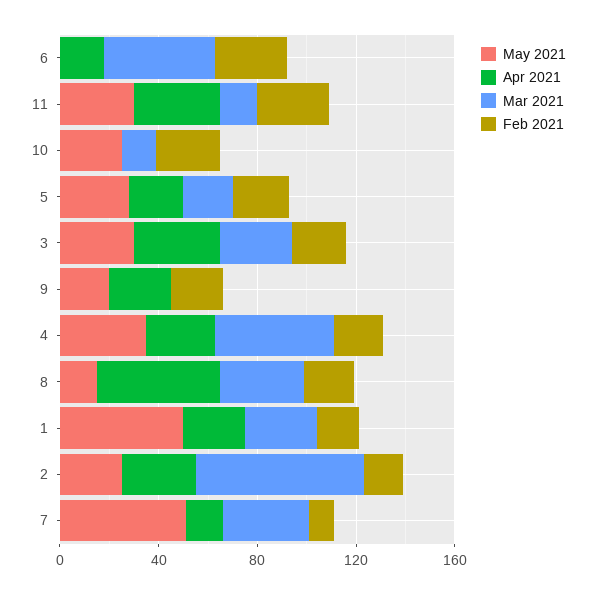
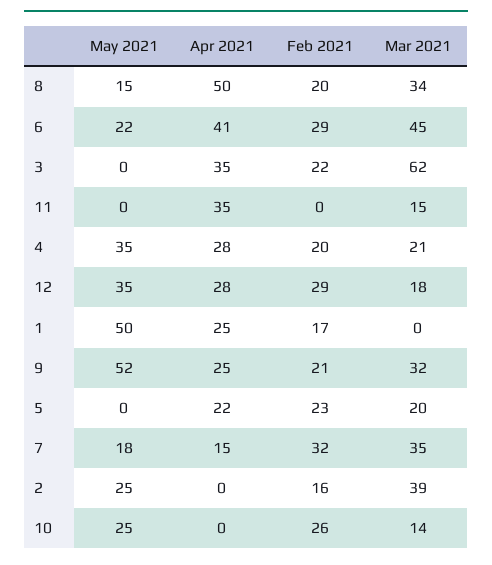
May 2021, 6: 0 -> 22
Apr 2021, 6: 20 -> 41
May 2021, 11: 30 -> 0
Feb 2021, 11: 30 -> 0
May 2021, 5: 30 -> 0
May 2021, 3: 30 -> 0
Mar 2021, 3: 30 -> 62
May 2021, 9: 20 -> 52
Mar 2021, 9: 0 -> 32
Mar 2021, 4: 50 -> 21
Mar 2021, 1: 30 -> 0
Apr 2021, 2: 30 -> 0
Mar 2021, 2: 70 -> 39
May 2021, 7: 50 -> 18
Feb 2021, 7: 10 -> 32
May 2021, 12: none -> 35
Apr 2021, 12: none -> 28
Feb 2021, 12: none -> 29
Mar 2021, 12: none -> 18

